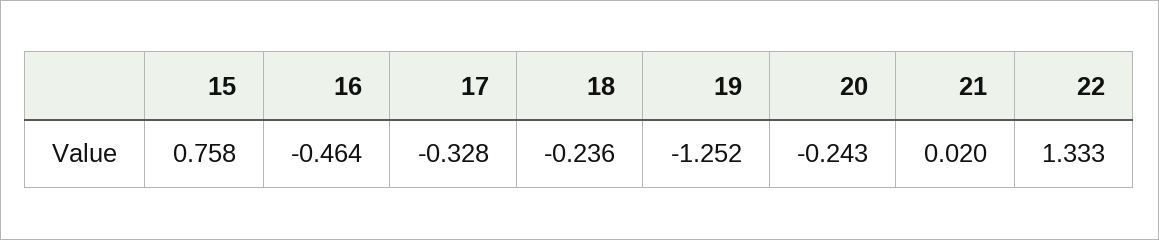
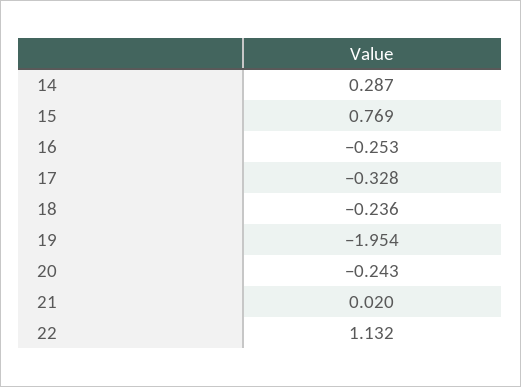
15: 0.758 -> 0.769
16: -0.464 -> -0.253
19: -1.252 -> -1.954
22: 1.333 -> 1.132
14: none -> 0.287

